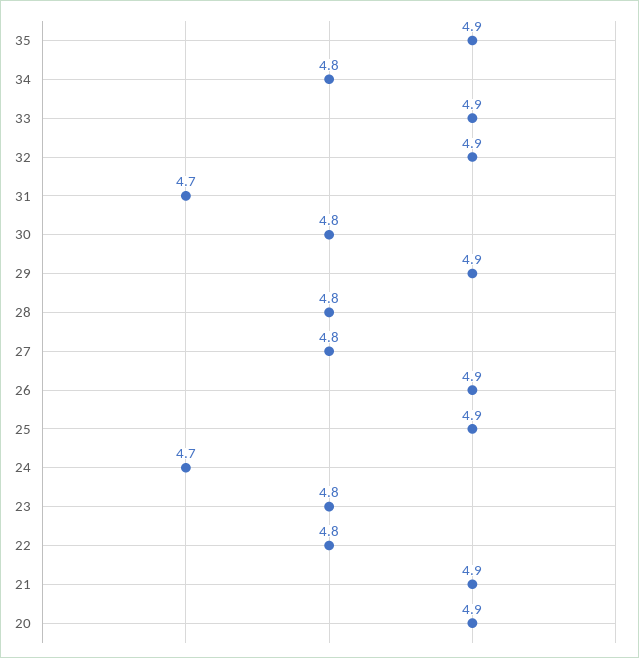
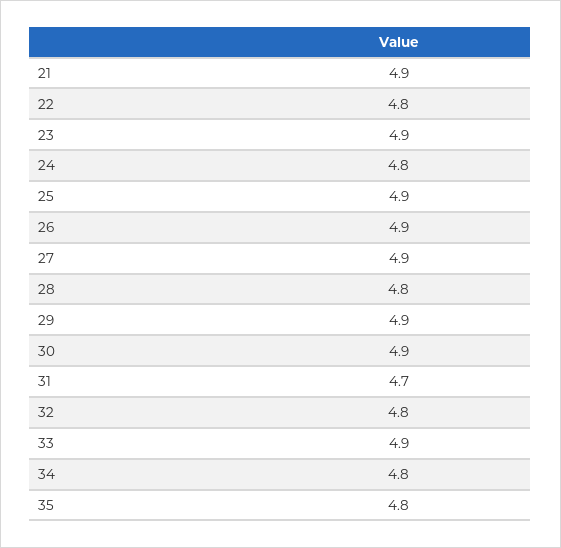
35: 4.9 -> 4.8
32: 4.9 -> 4.8
30: 4.8 -> 4.9
27: 4.8 -> 4.9
24: 4.7 -> 4.8
23: 4.8 -> 4.9
20: 4.9 -> none

